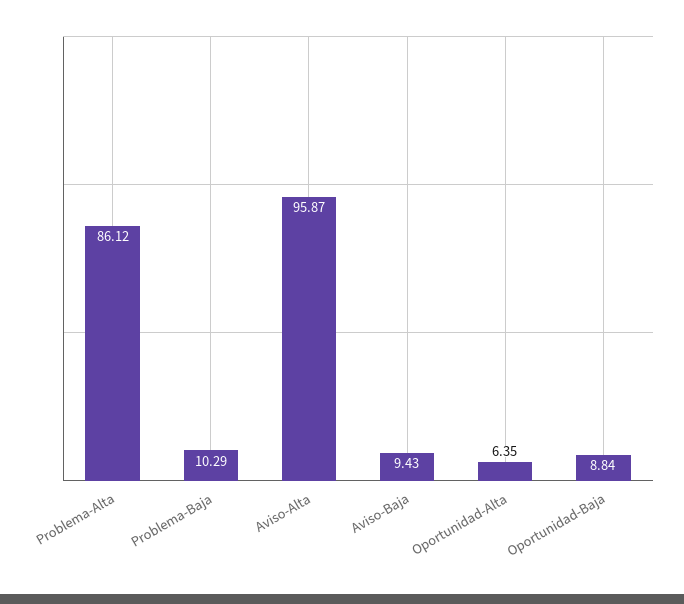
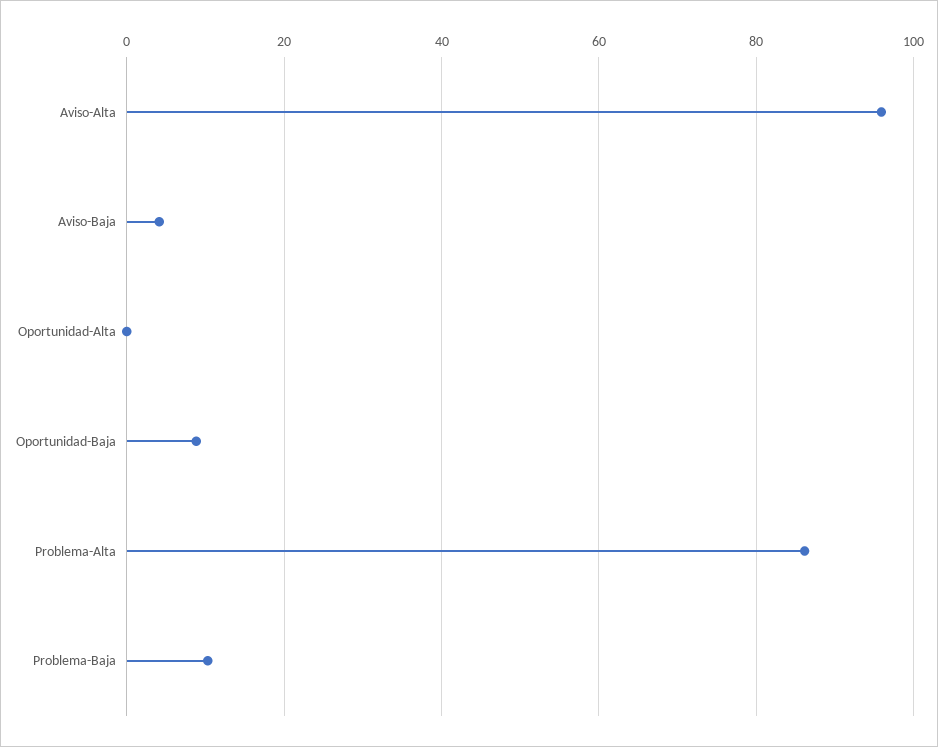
Aviso-Baja: 9.43 -> 4
Oportunidad-Alta: 6.35 -> 0

